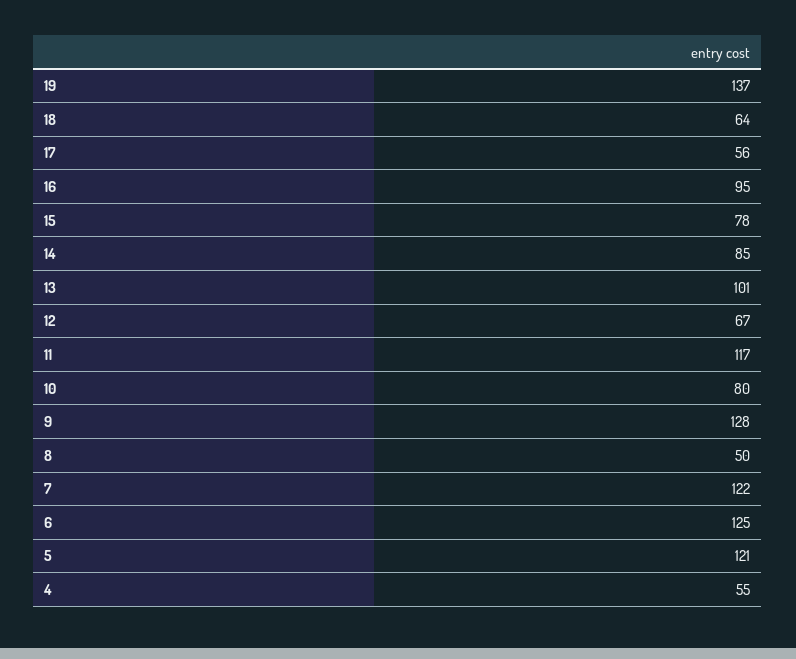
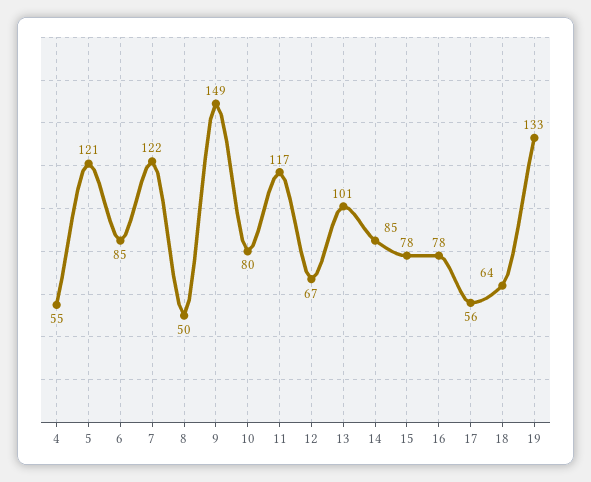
19: 137 -> 133
16: 95 -> 78
9: 128 -> 149
6: 125 -> 85

